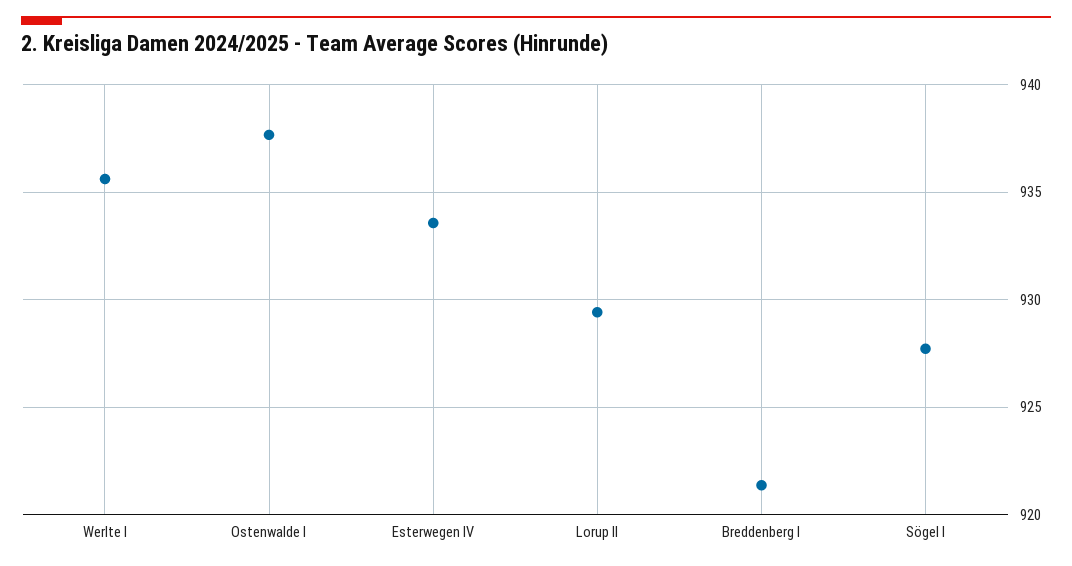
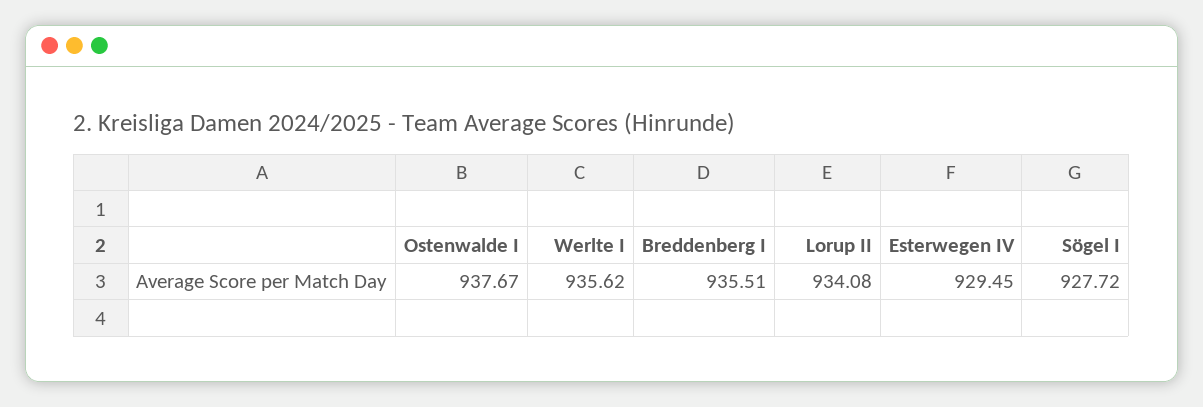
Esterwegen IV: 933.5 -> 929.45
Lorup II: 929.5 -> 934.08
Breddenberg I: 921.5 -> 935.51

